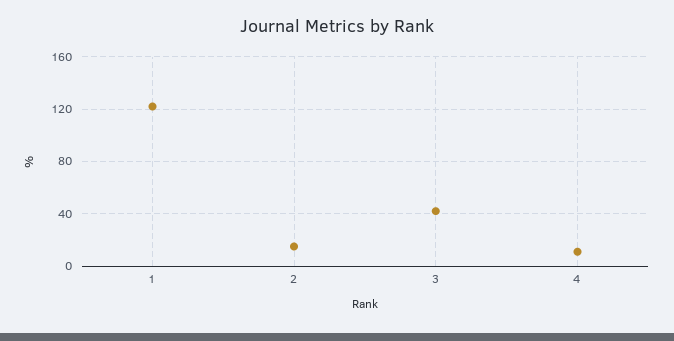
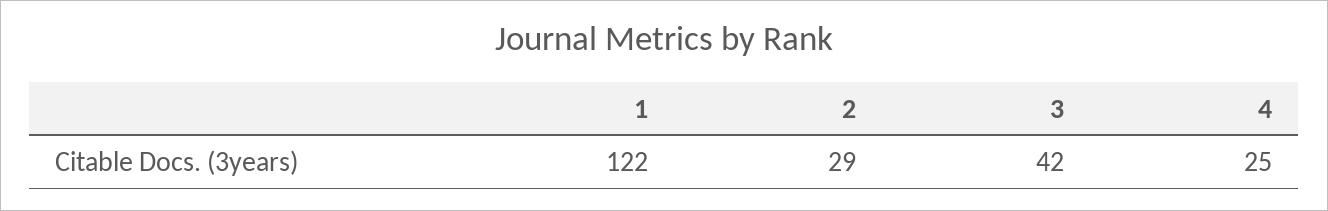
2: 15 -> 29
4: 10 -> 25

